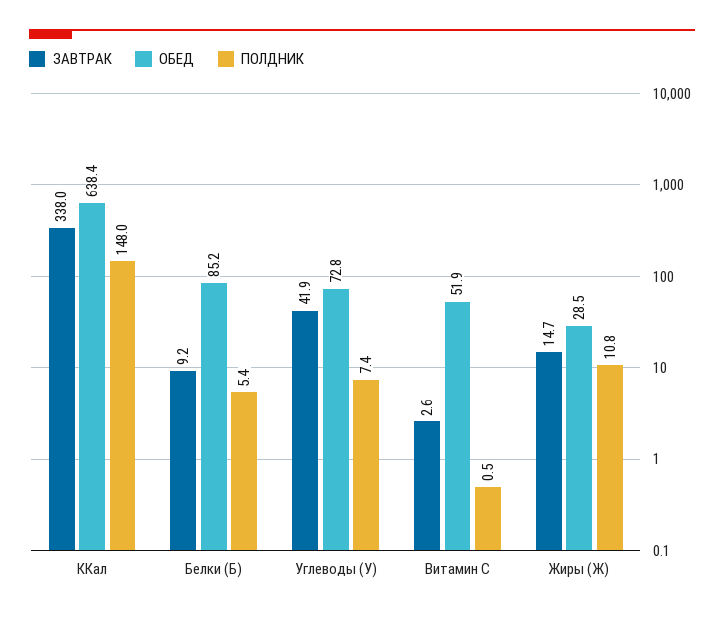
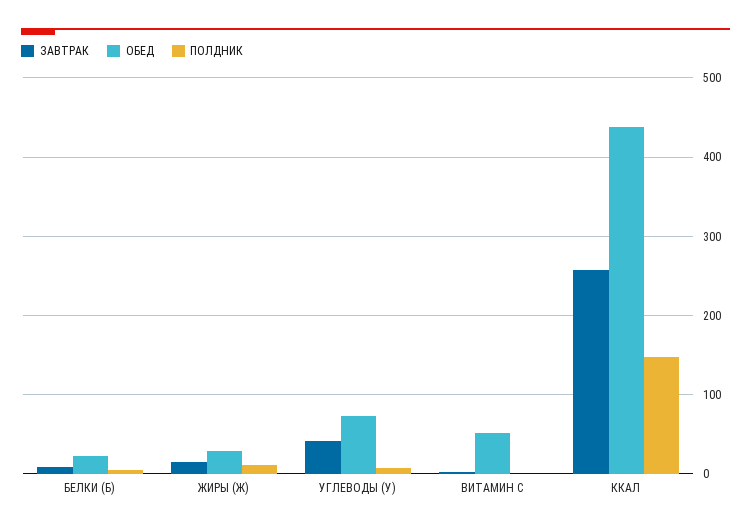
ЗАВТРАК, ККал: 338 -> 260
ОБЕД, ККал: 638.4 -> 440
ОБЕД, Белки (Б): 85.2 -> 20

